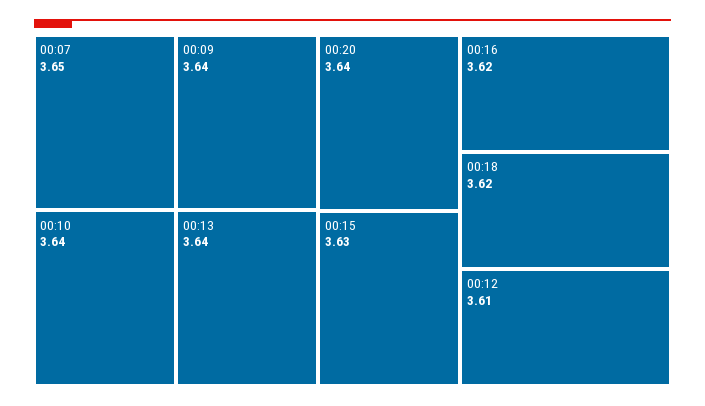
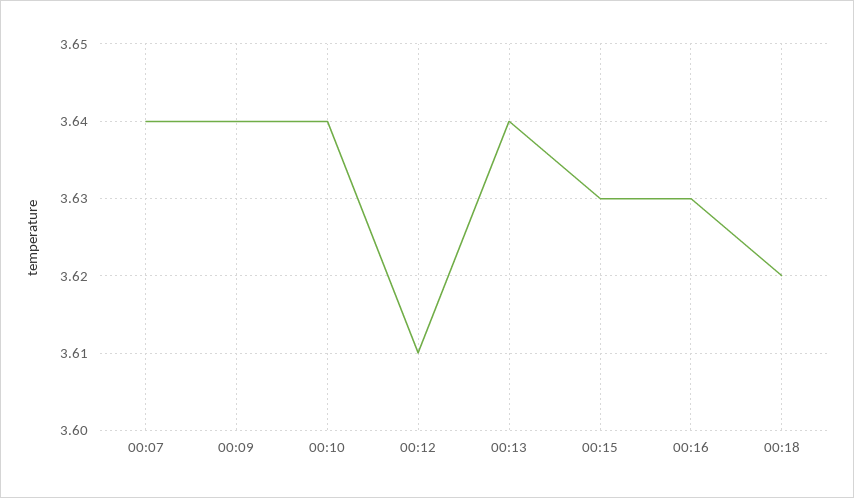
00:07: 3.65 -> 3.64
00:20: 3.64 -> none
00:16: 3.62 -> 3.63

